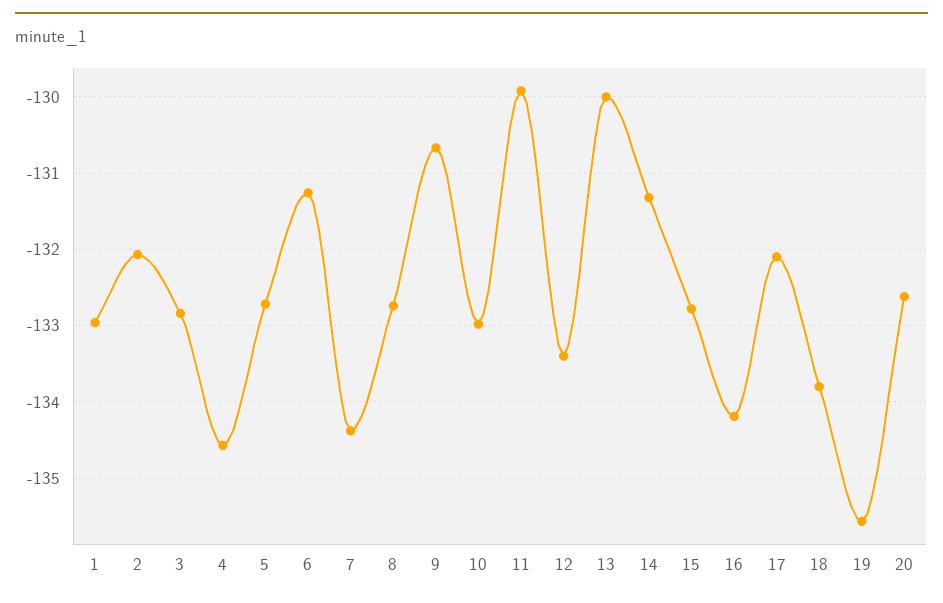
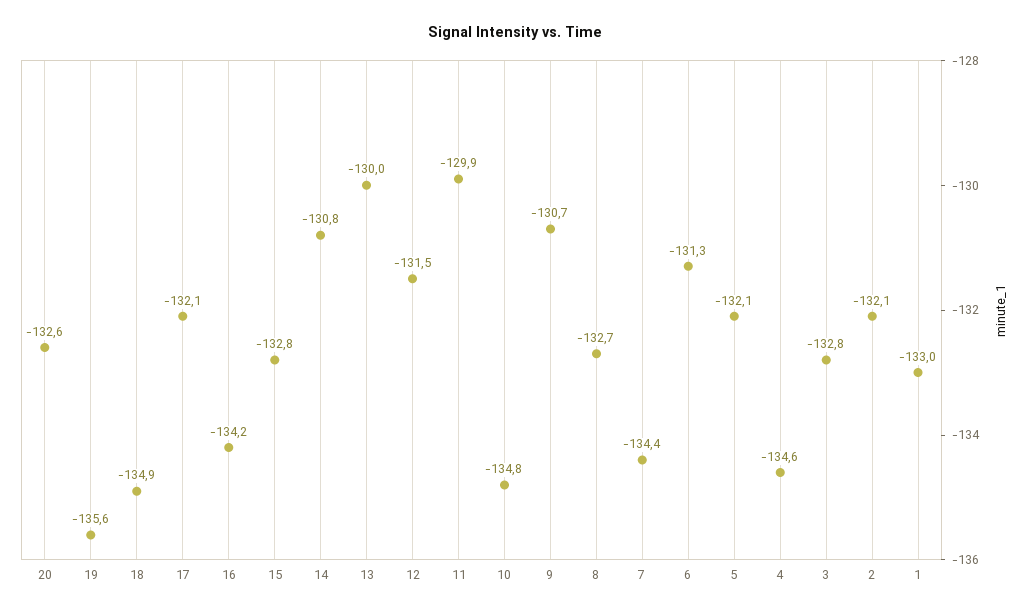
5: -132.7 -> -132.1
10: -133 -> -134.8
12: -133.4 -> -131.5
14: -131.3 -> -130.8
18: -133.8 -> -134.9

